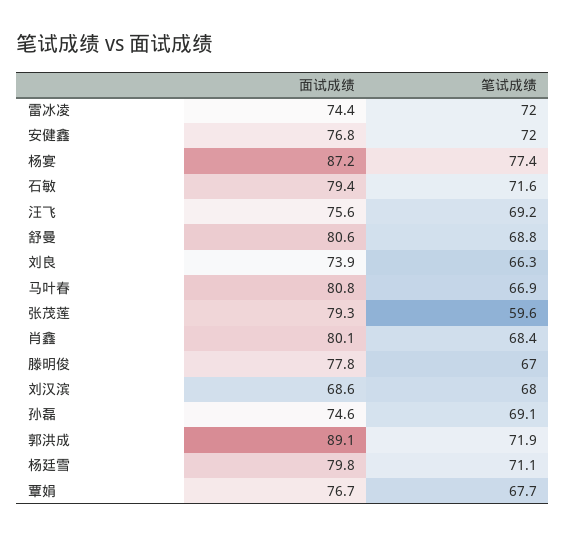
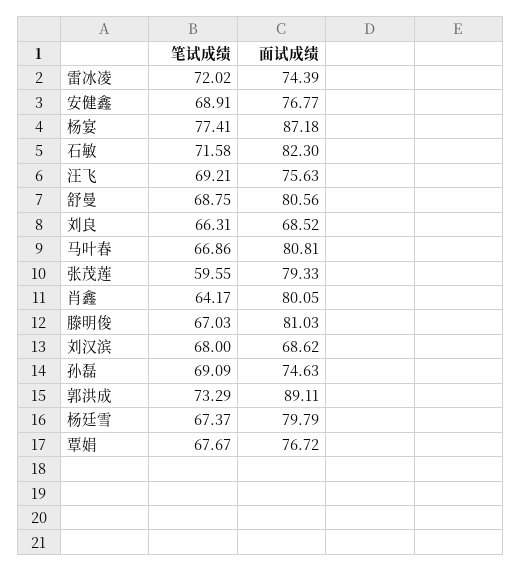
笔试成绩, 安健鑫: 72 -> 68.91
面试成绩, 石敏: 79.4 -> 82.3
面试成绩, 刘良: 73.9 -> 68.52
笔试成绩, 肖鑫: 68.4 -> 64.17
面试成绩, 滕明俊: 77.8 -> 81.03
笔试成绩, 郭洪成: 71.9 -> 73.29
笔试成绩, 杨廷雪: 71.1 -> 67.37

